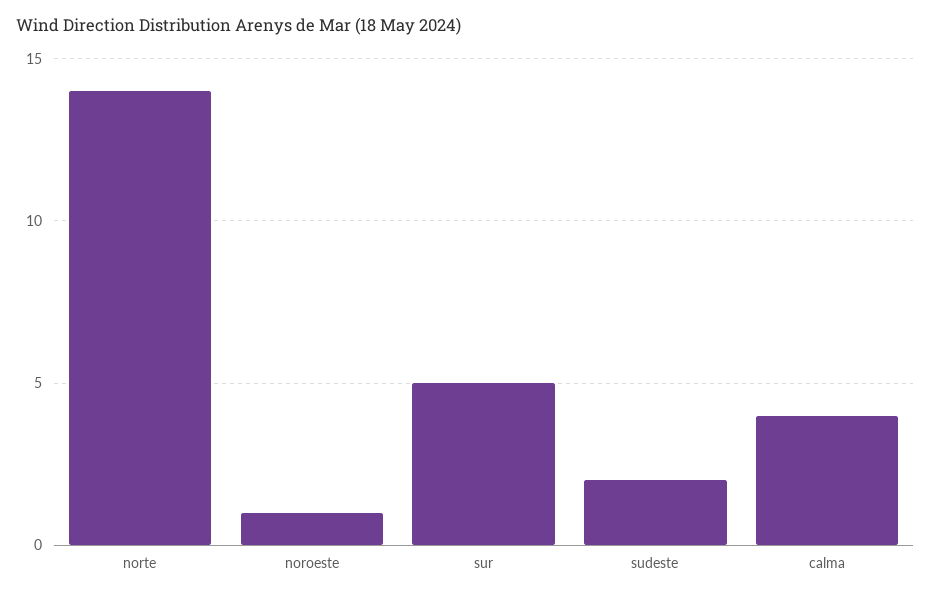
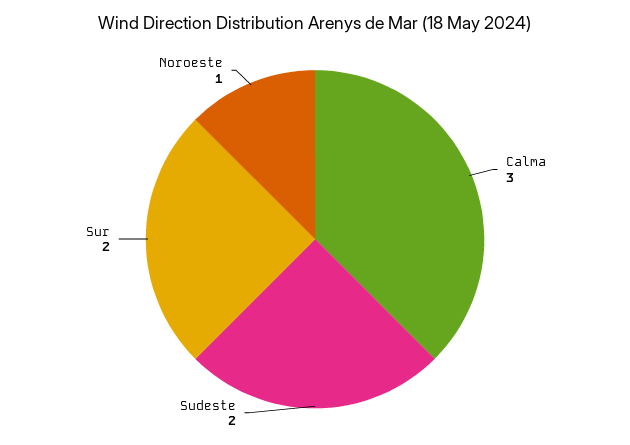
norte: 14 -> none
sur: 5 -> 2
calma: 4 -> 3

